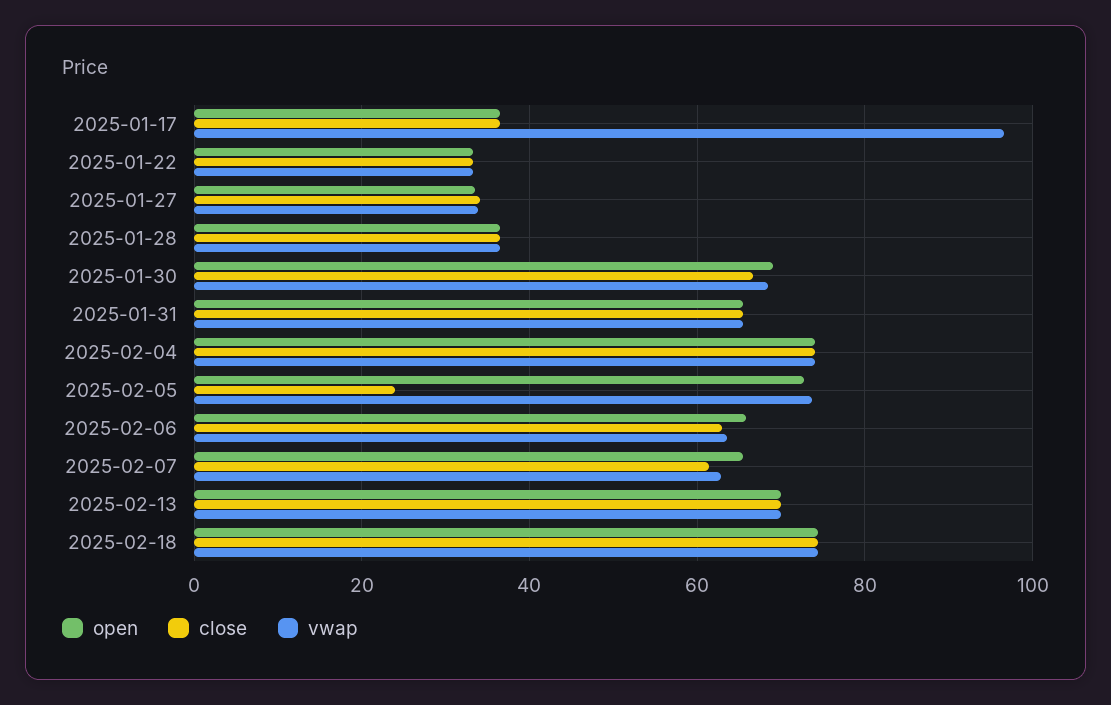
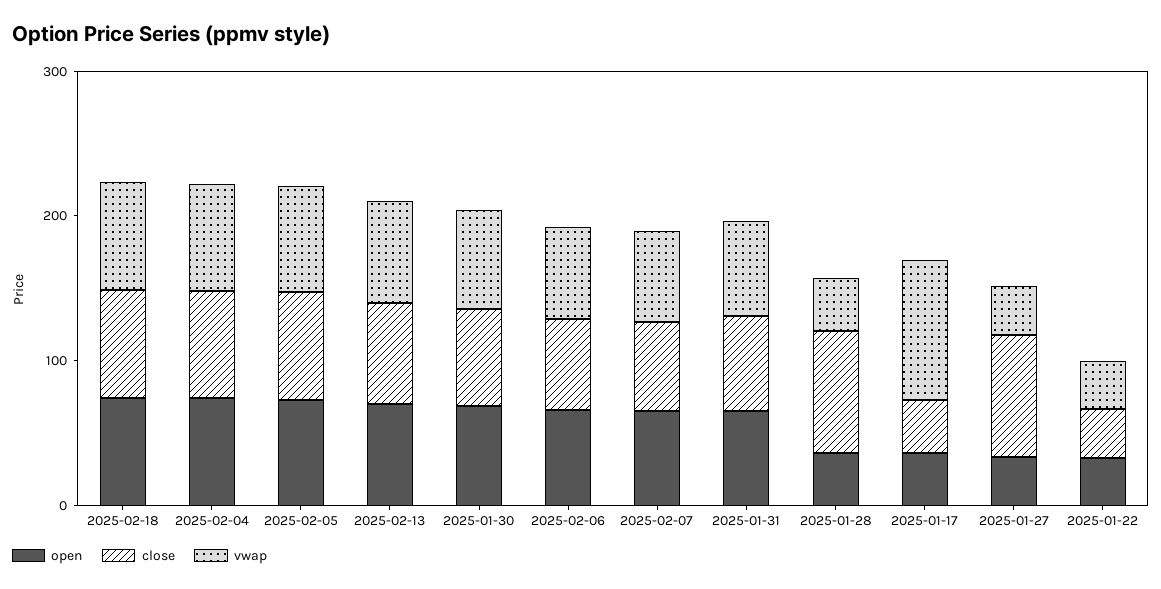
close, 2025-01-27: 34 -> 80
close, 2025-01-28: 36 -> 80
close, 2025-02-05: 24 -> 80

